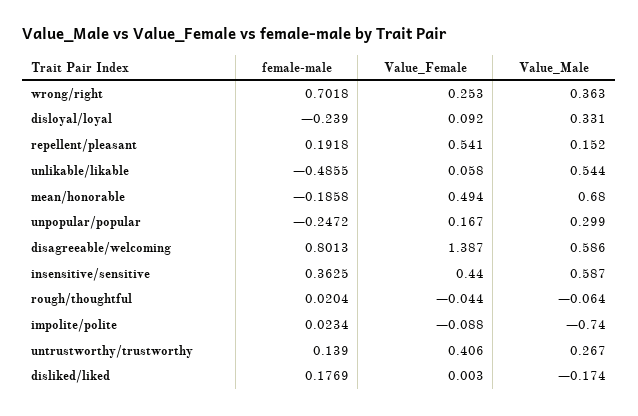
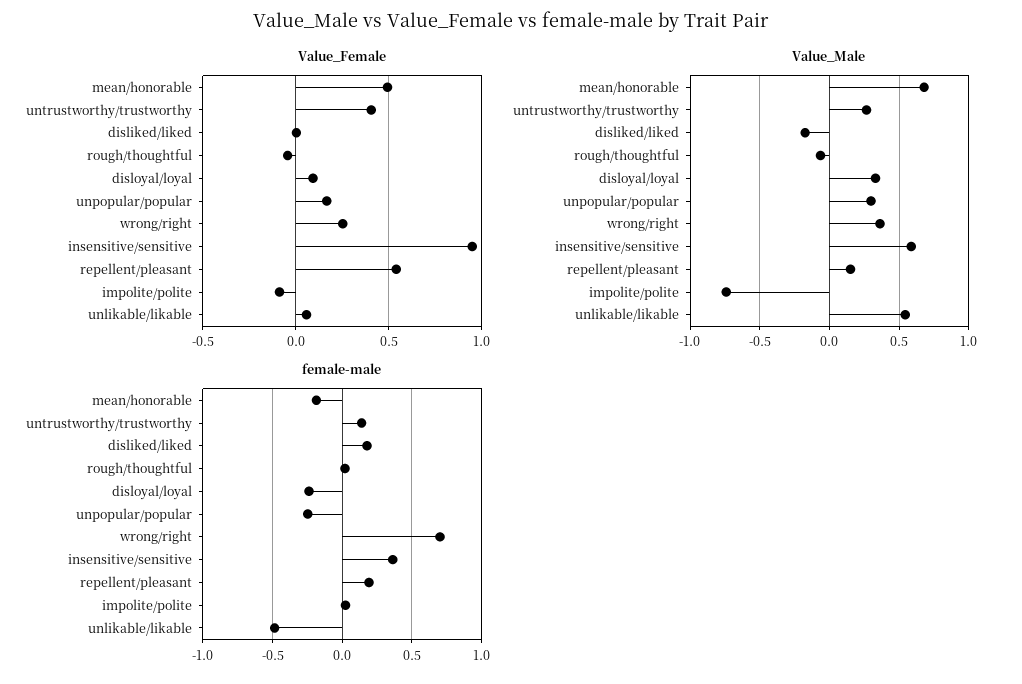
female-male, disagreeable/welcoming: 0.8013 -> none
Value_Female, disagreeable/welcoming: 1.387 -> none
Value_Male, disagreeable/welcoming: 0.586 -> none
Value_Female, insensitive/sensitive: 0.44 -> 0.95

